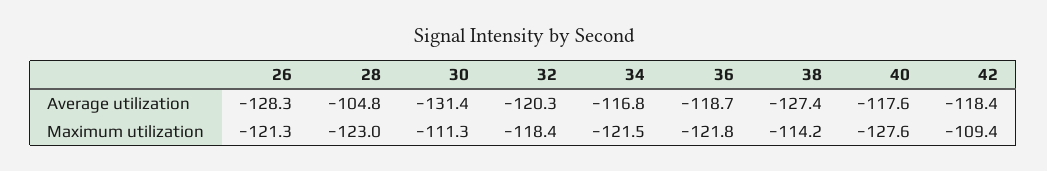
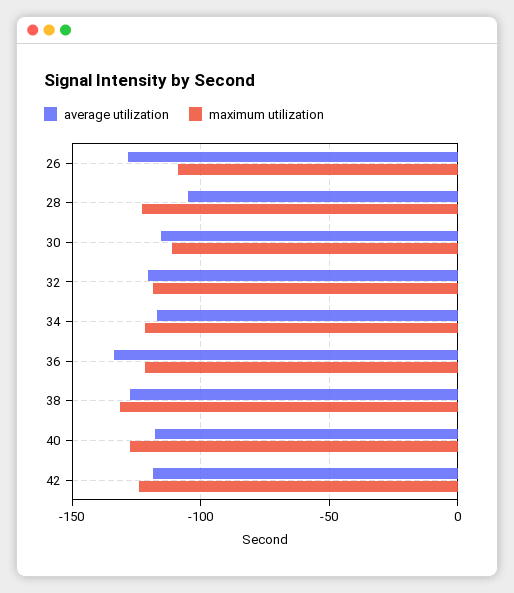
Average utilization, 30: -131.4 -> -115
Average utilization, 36: -118.7 -> -135
Maximum utilization, 26: -121.3 -> -110
Maximum utilization, 38: -114.2 -> -130
Maximum utilization, 42: -109.4 -> -125

